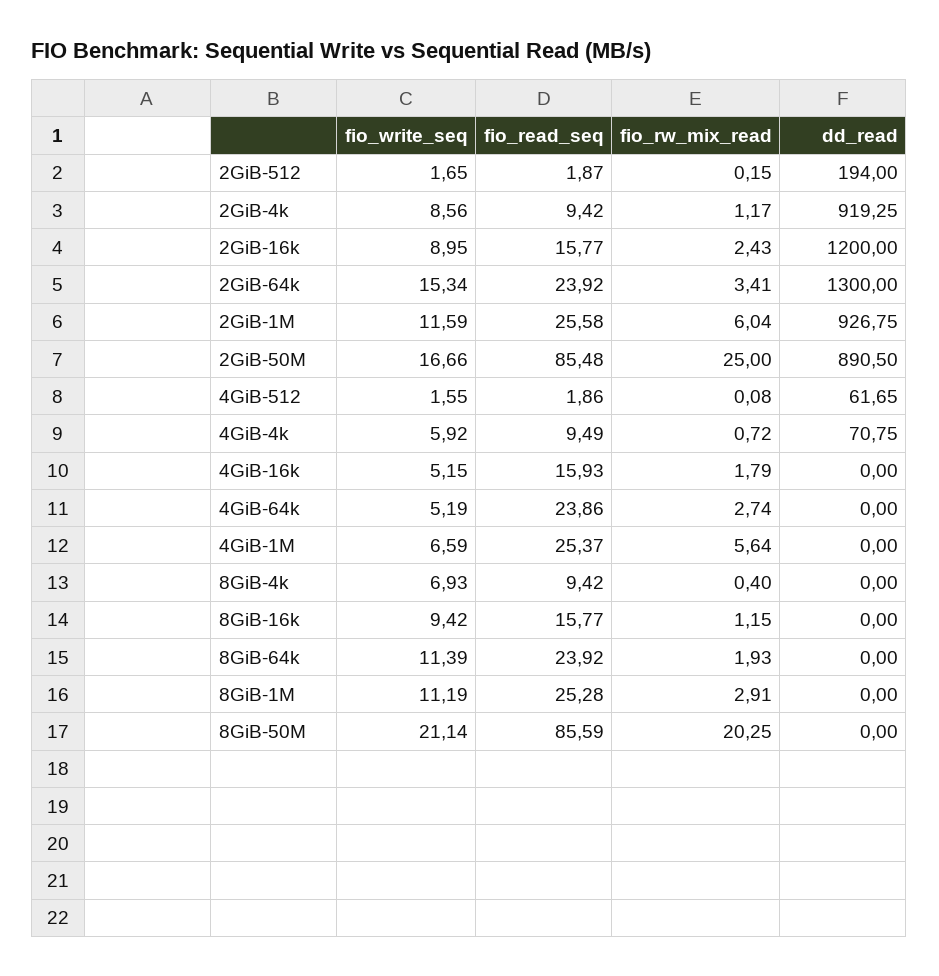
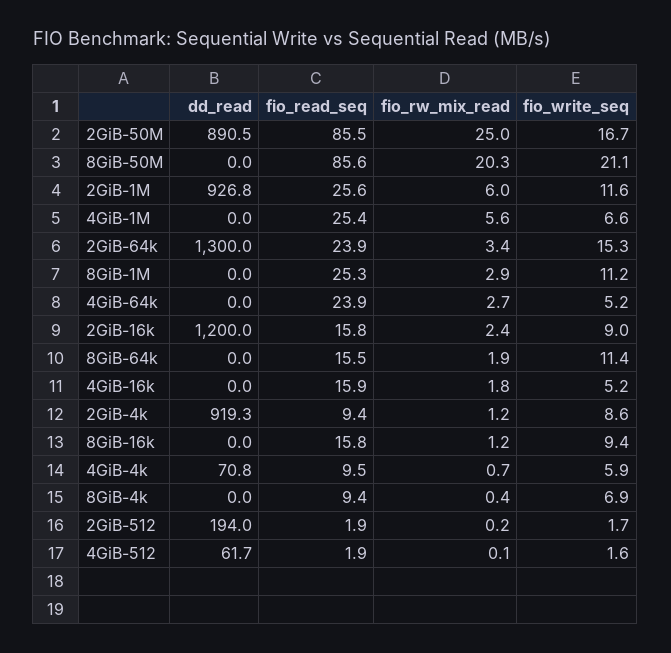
fio_read_seq, 8GiB-64k: 23.92 -> 15.5

